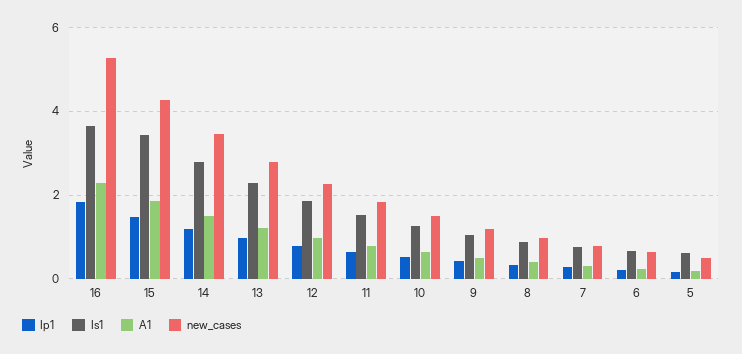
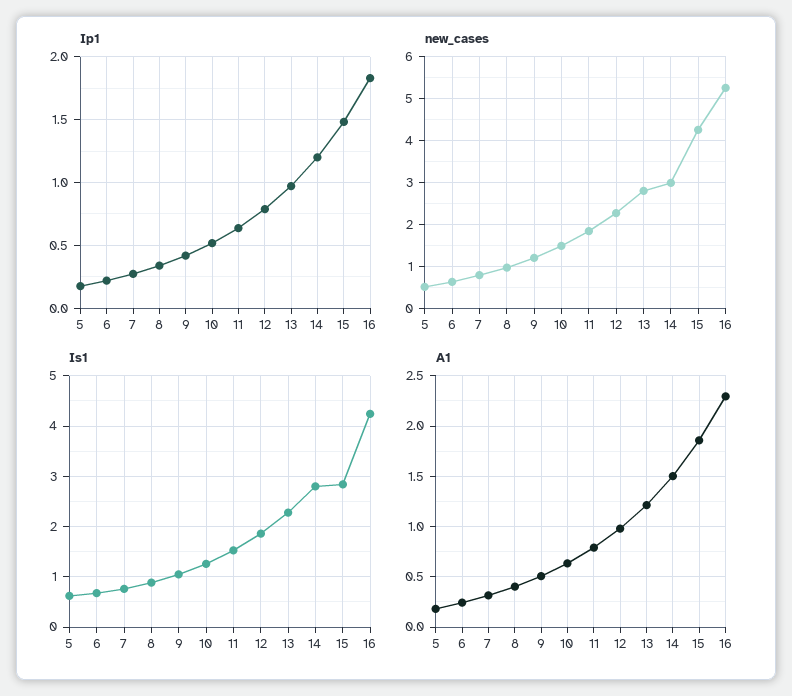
Is1, 16: 3.6 -> 4.2
Is1, 15: 3.4 -> 2.8
new_cases, 14: 3.4 -> 3

